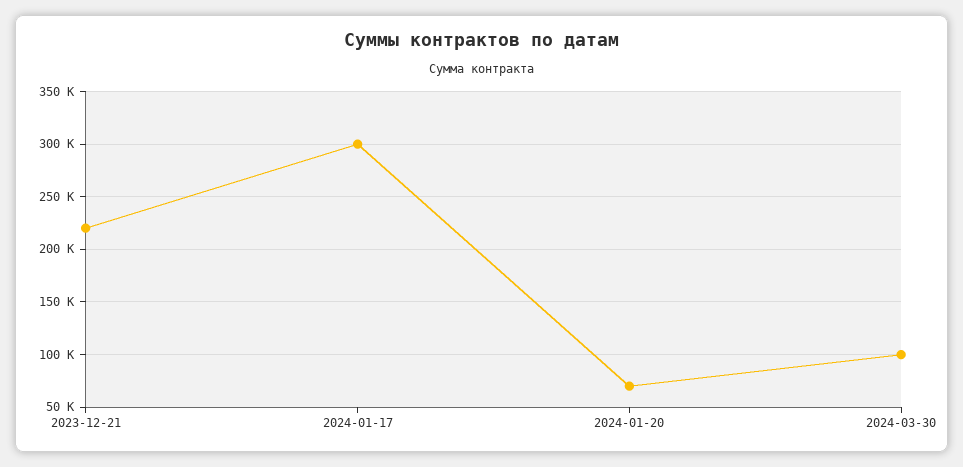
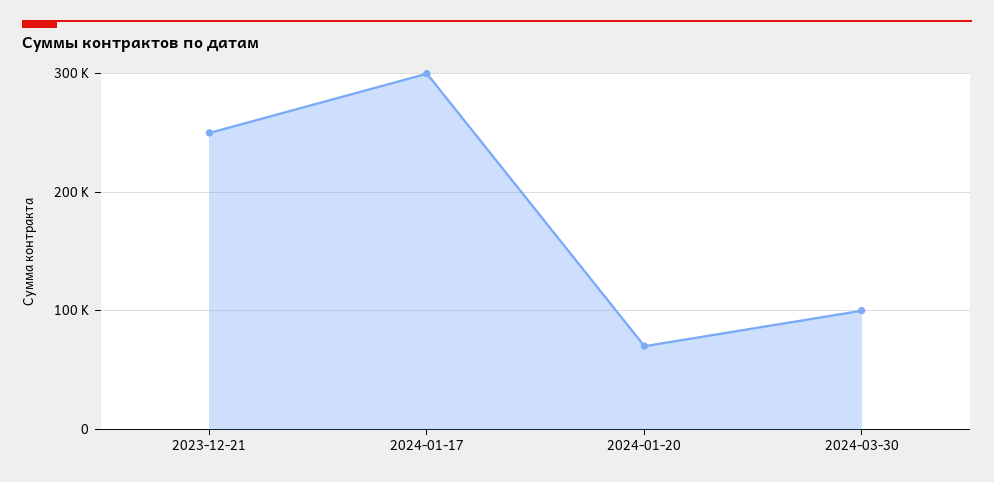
2023-12-21: 220000 -> 250000

